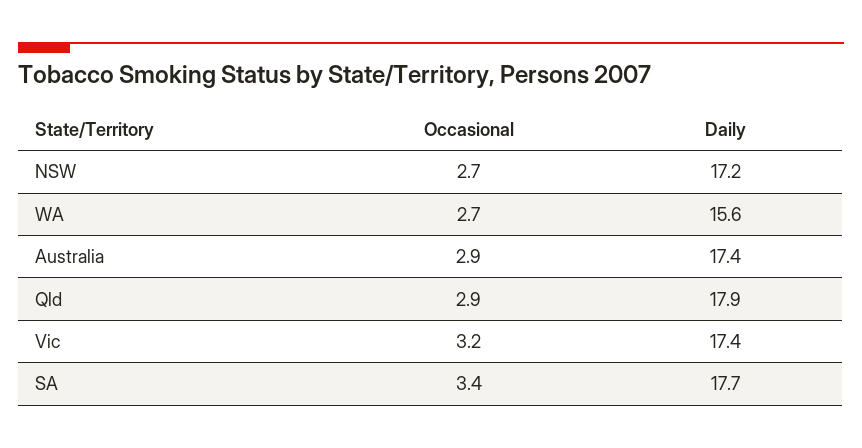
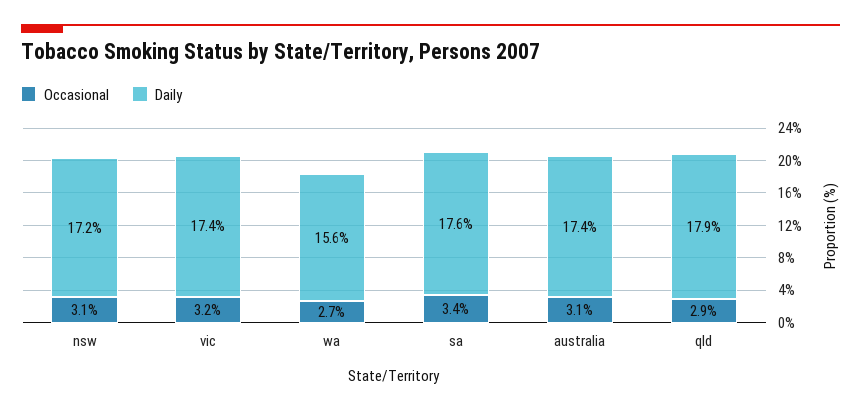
Occasional, NSW: 2.7 -> 3.1
Occasional, Australia: 2.9 -> 3.1
Daily, SA: 17.7 -> 17.6

